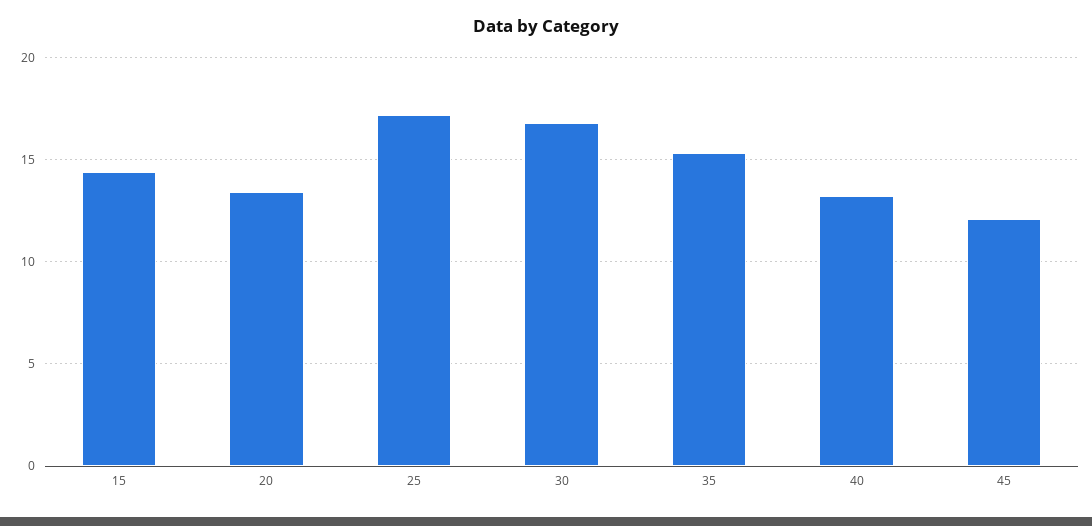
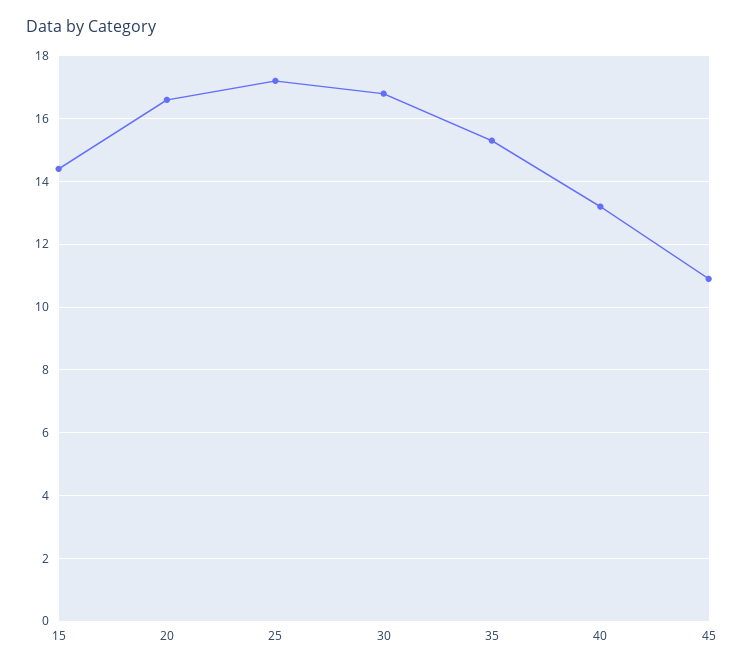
20: 13.5 -> 16.5
45: 12 -> 11

